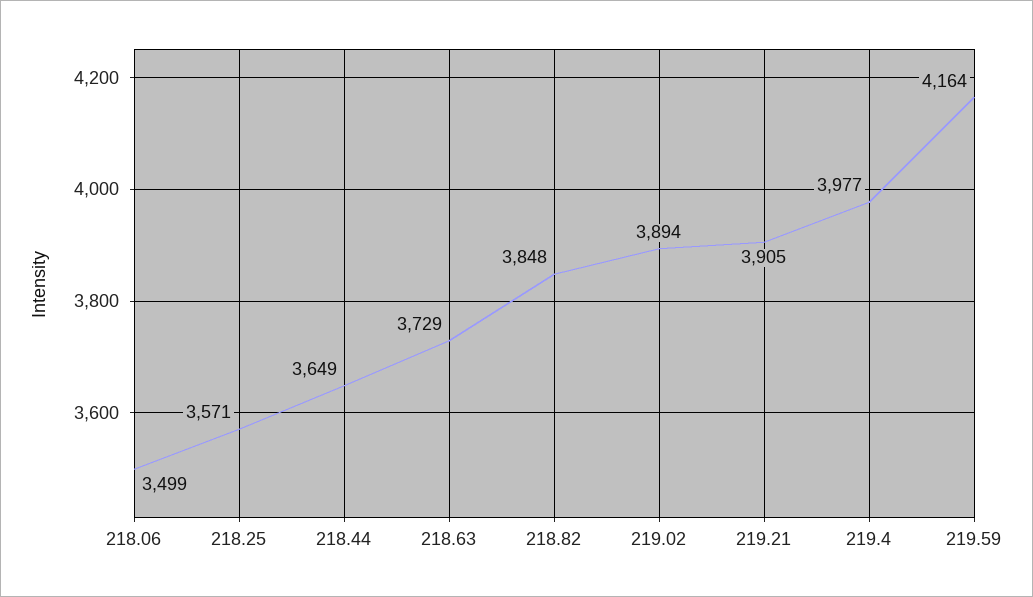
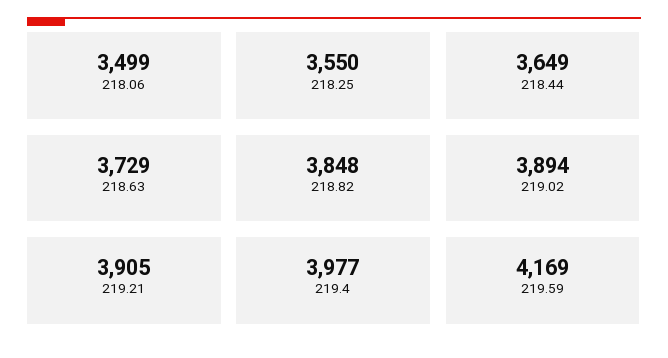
218.25: 3571 -> 3550
219.59: 4164 -> 4169

